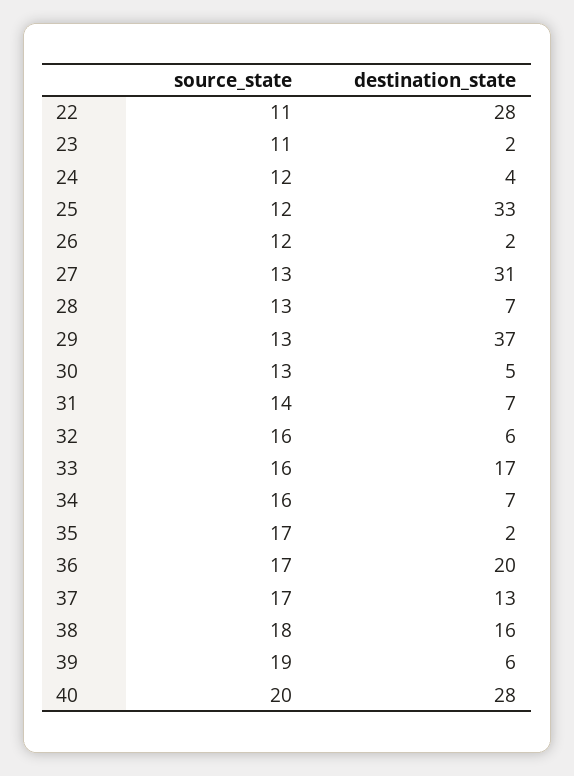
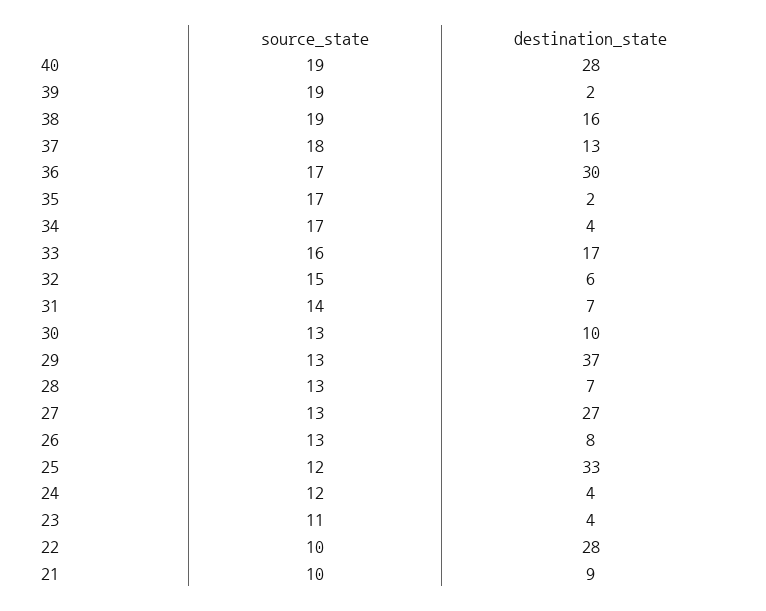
source_state, 22: 11 -> 10
destination_state, 23: 2 -> 4
source_state, 26: 12 -> 13
destination_state, 26: 2 -> 8
destination_state, 27: 31 -> 27
destination_state, 30: 5 -> 10
source_state, 32: 16 -> 15
source_state, 34: 16 -> 17
destination_state, 34: 7 -> 4
destination_state, 36: 20 -> 30
source_state, 37: 17 -> 18
source_state, 38: 18 -> 19
destination_state, 39: 6 -> 2
source_state, 40: 20 -> 19
source_state, 21: none -> 10
destination_state, 21: none -> 9

